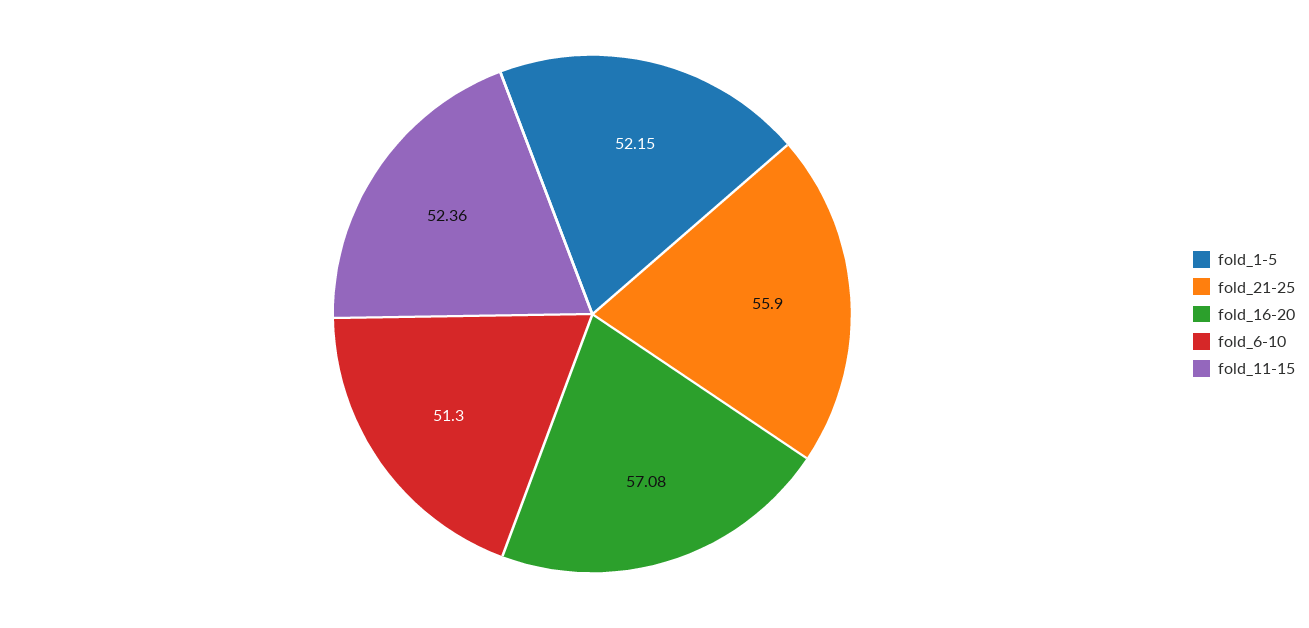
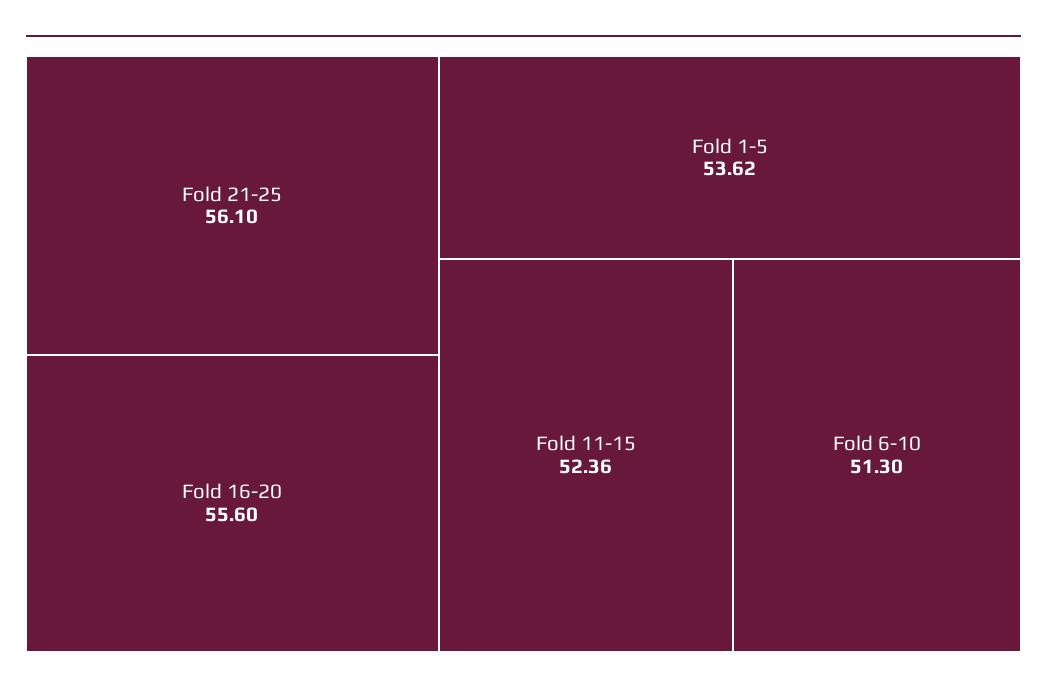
fold_1-5: 52.15 -> 53.62
fold_21-25: 55.9 -> 56.1
fold_16-20: 57.08 -> 55.6

